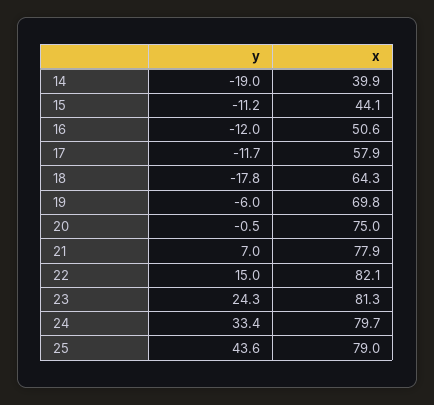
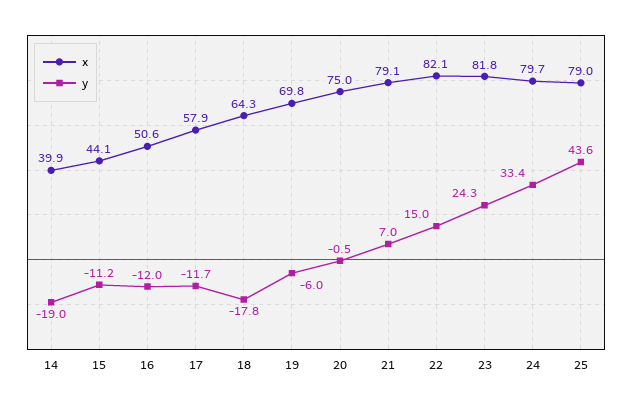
x, 21: 77.9 -> 79.1
x, 23: 81.3 -> 81.8

